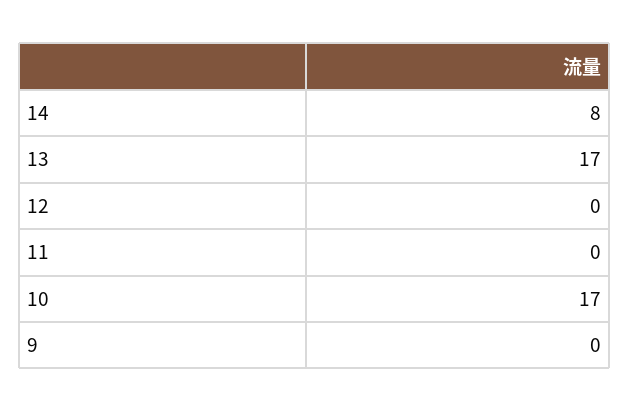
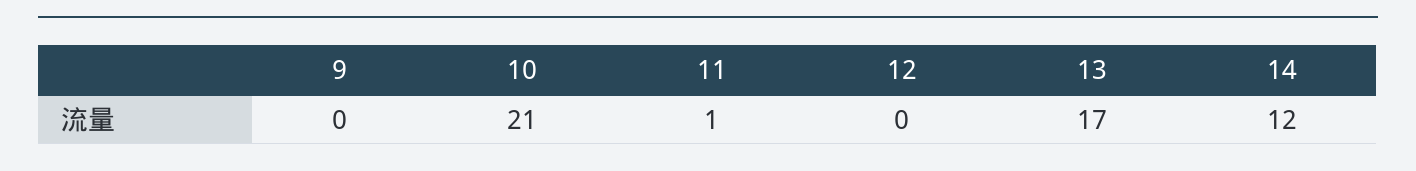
14: 8 -> 12
11: 0 -> 1
10: 17 -> 21

